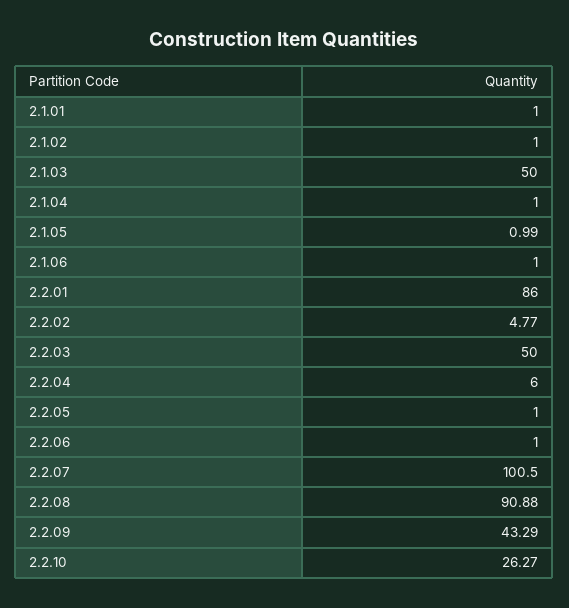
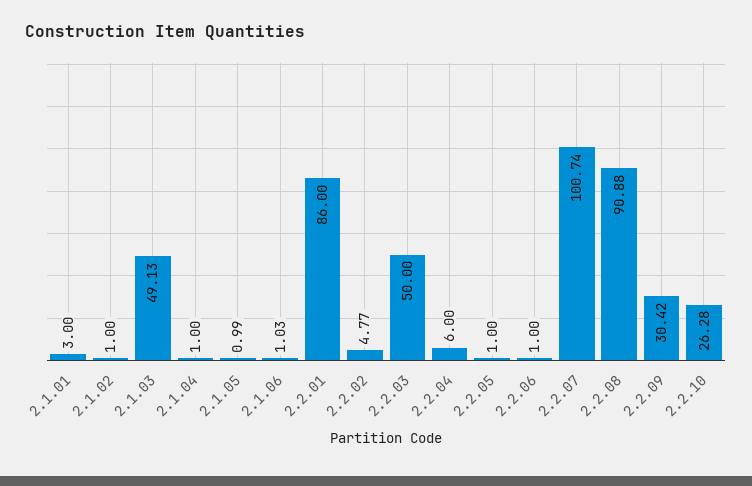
2.1.01: 1 -> 3
2.1.03: 50 -> 49.13
2.1.06: 1 -> 1.03
2.2.07: 100.5 -> 100.74
2.2.09: 43.29 -> 30.42
2.2.10: 26.27 -> 26.28

